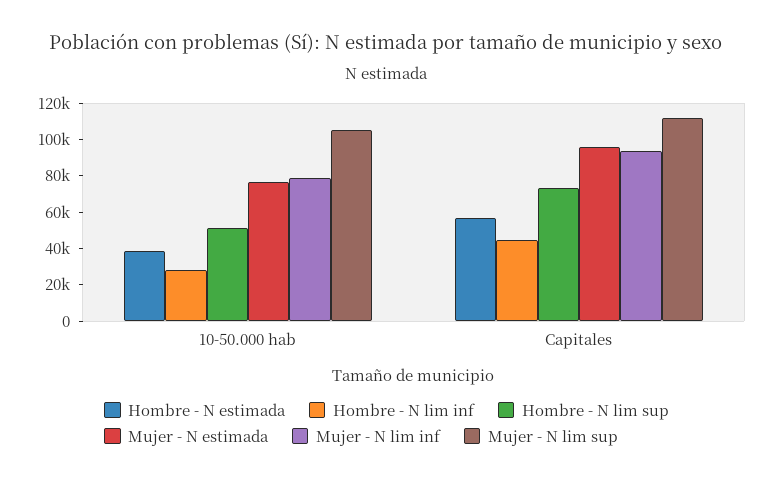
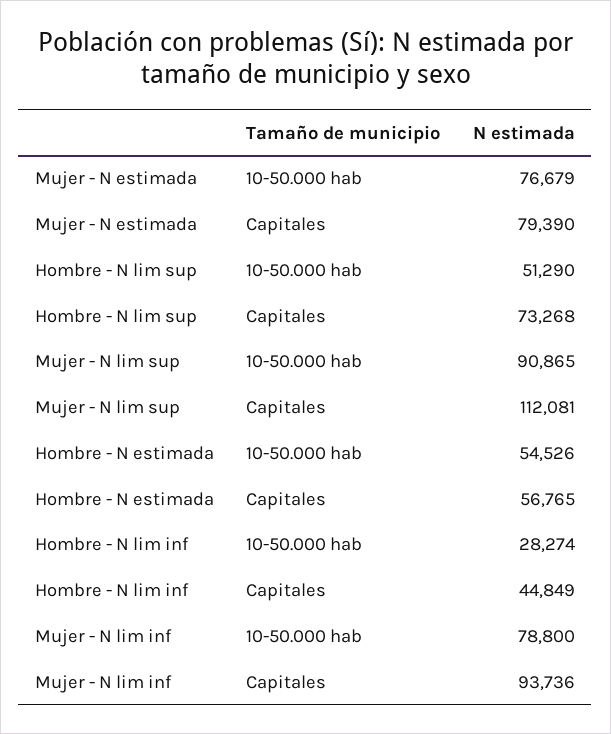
Hombre - N estimada, 10-50.000 hab: 40000 -> 54526
Mujer - N lim sup, 10-50.000 hab: 105000 -> 90865
Mujer - N estimada, Capitales: 95000 -> 79390

